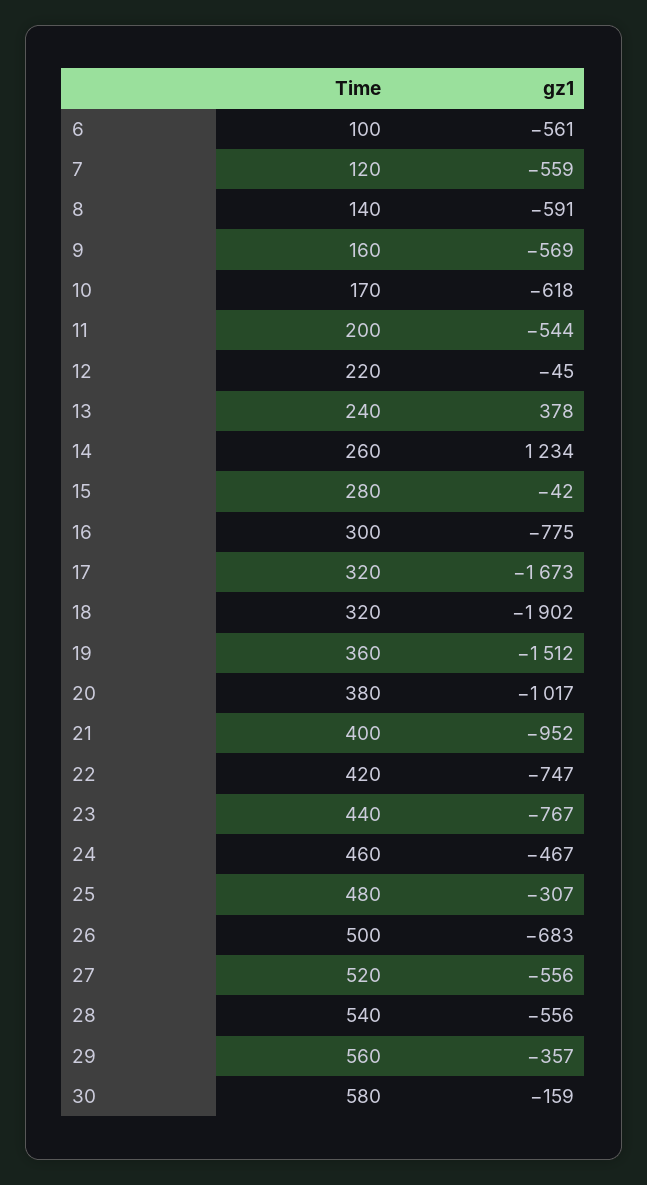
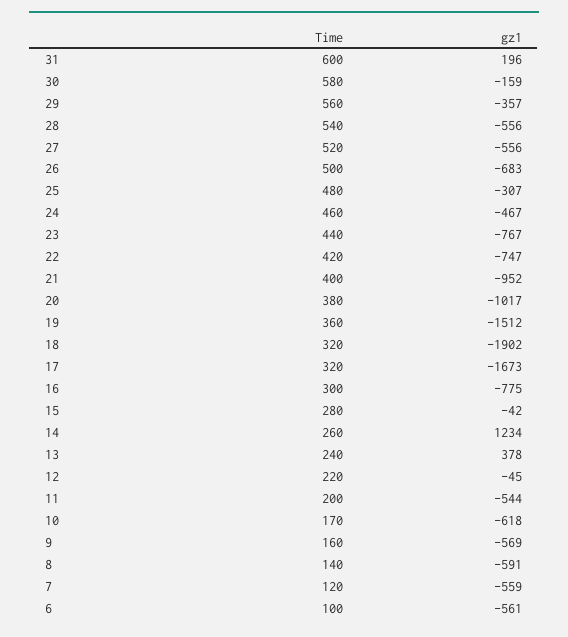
Time, 31: none -> 600
gz1, 31: none -> 196

